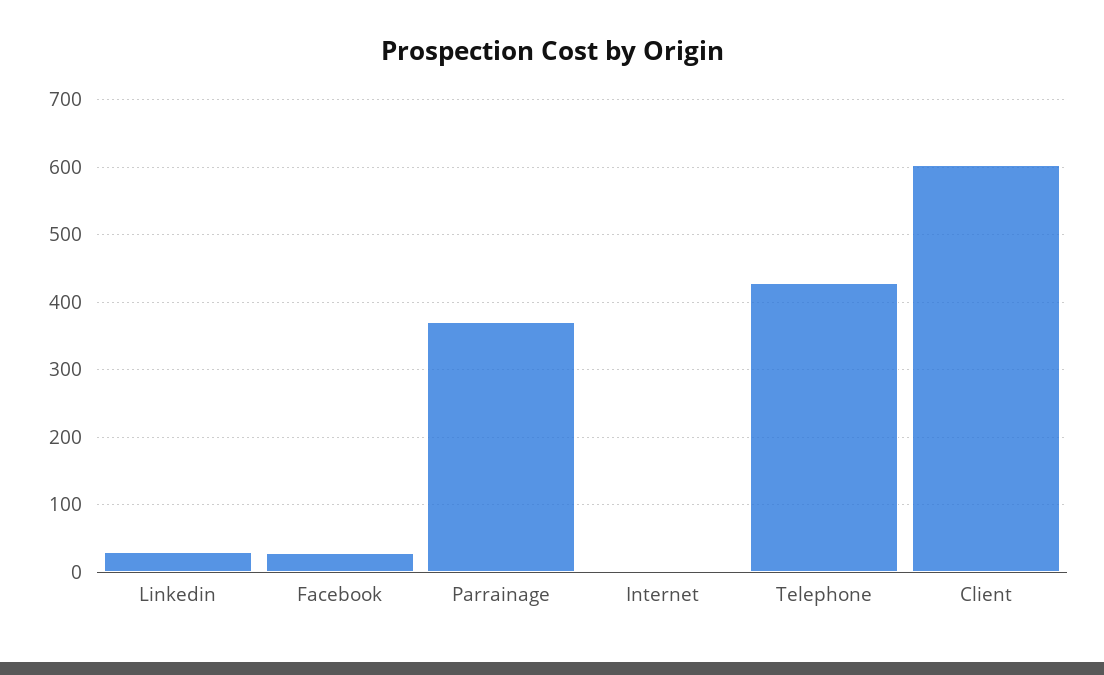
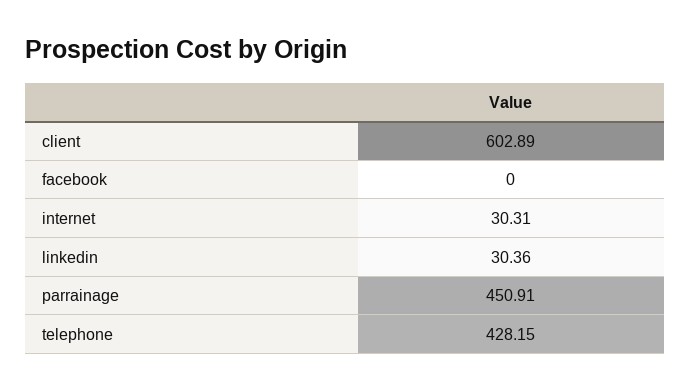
Facebook: 30 -> 0
Parrainage: 370 -> 450.91
Internet: 0 -> 30.31

